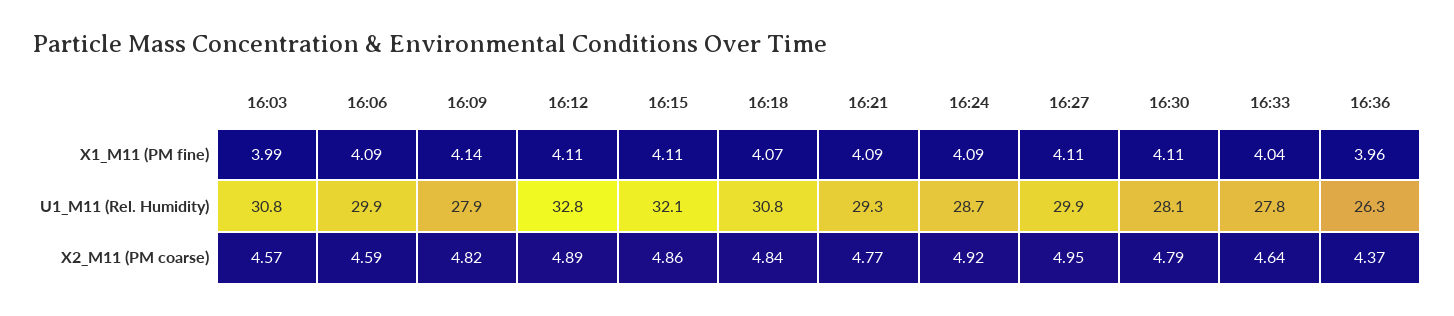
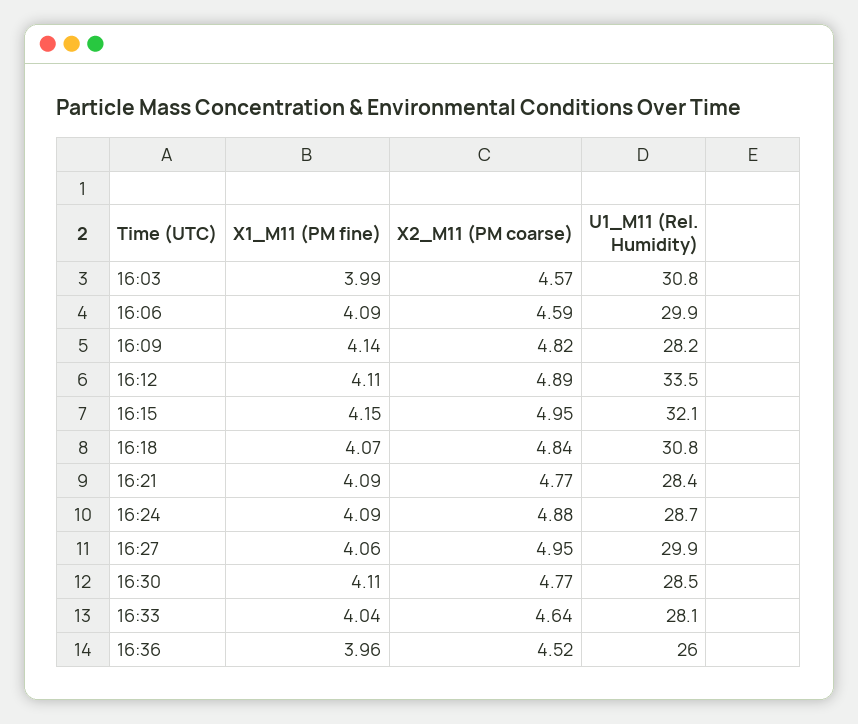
16:15, X1_M11 (PM fine): 4.11 -> 4.15
16:27, X1_M11 (PM fine): 4.11 -> 4.06
16:09, U1_M11 (Rel. Humidity): 27.9 -> 28.2
16:12, U1_M11 (Rel. Humidity): 32.8 -> 33.5
16:21, U1_M11 (Rel. Humidity): 29.3 -> 28.4
16:30, U1_M11 (Rel. Humidity): 28.1 -> 28.5
16:33, U1_M11 (Rel. Humidity): 27.8 -> 28.1
16:36, U1_M11 (Rel. Humidity): 26.3 -> 26
16:15, X2_M11 (PM coarse): 4.86 -> 4.95
16:24, X2_M11 (PM coarse): 4.92 -> 4.88
16:30, X2_M11 (PM coarse): 4.79 -> 4.77
16:36, X2_M11 (PM coarse): 4.37 -> 4.52

